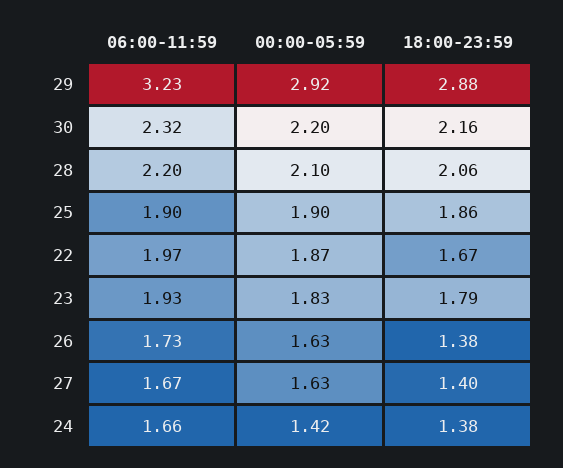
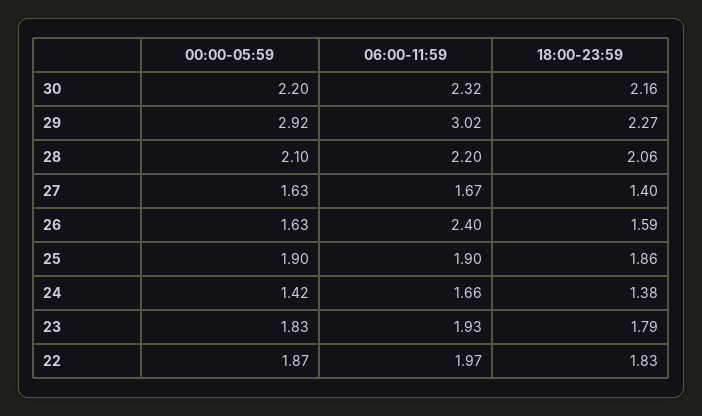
06:00-11:59, 29: 3.23 -> 3.02
18:00-23:59, 29: 2.88 -> 2.27
18:00-23:59, 22: 1.67 -> 1.83
06:00-11:59, 26: 1.73 -> 2.4
18:00-23:59, 26: 1.38 -> 1.59

